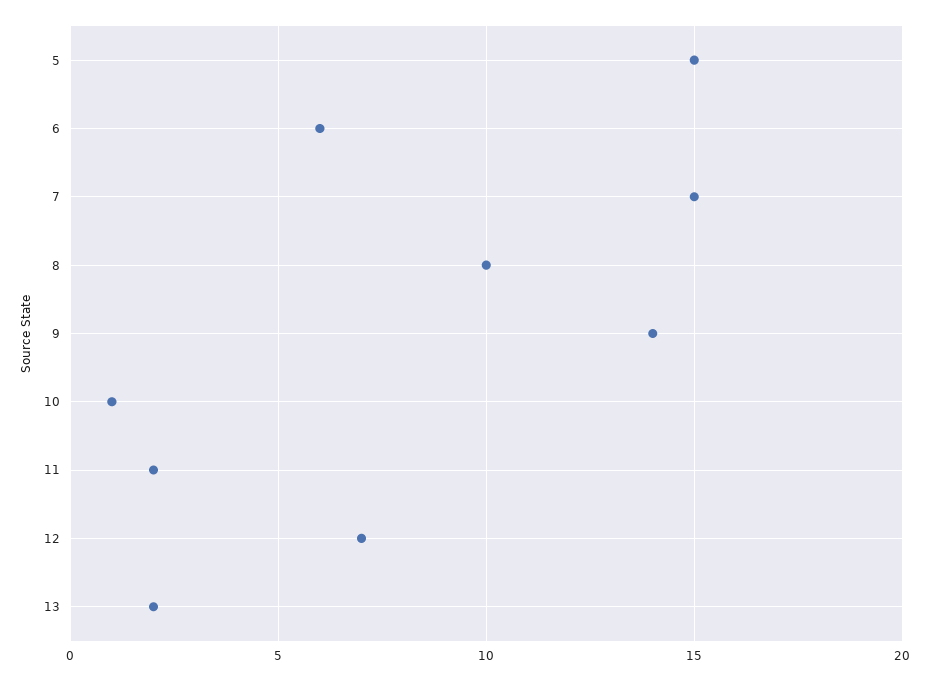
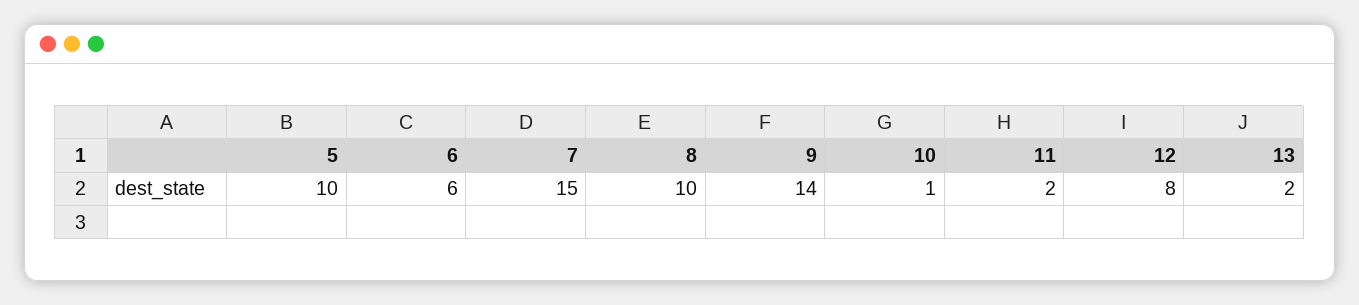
5: 15 -> 10
12: 7 -> 8

